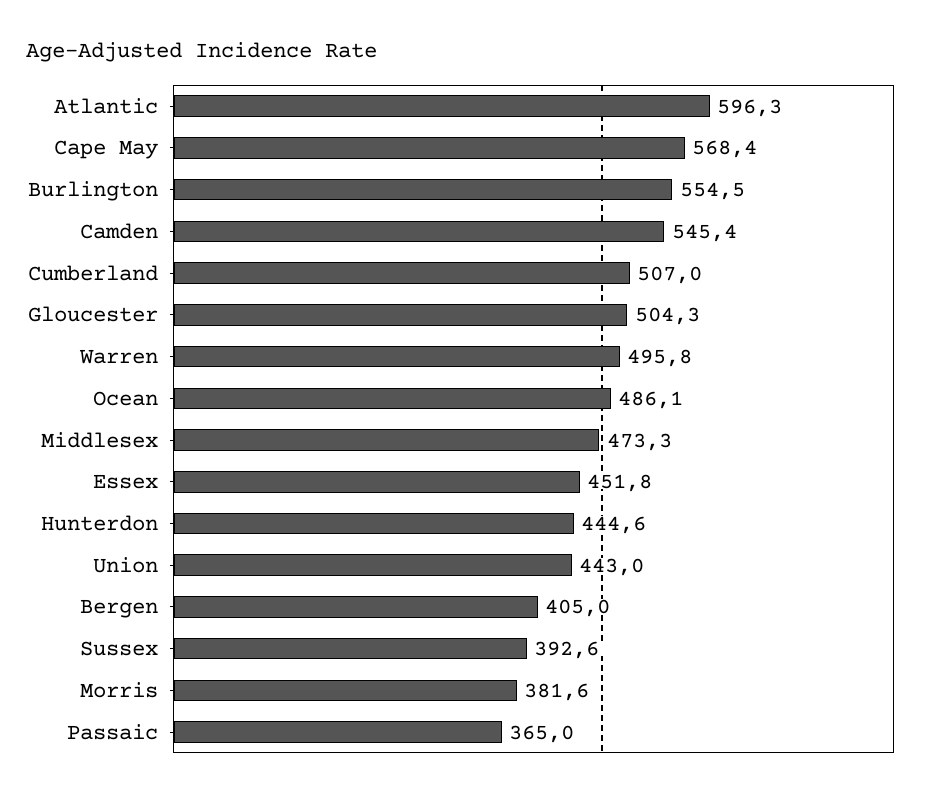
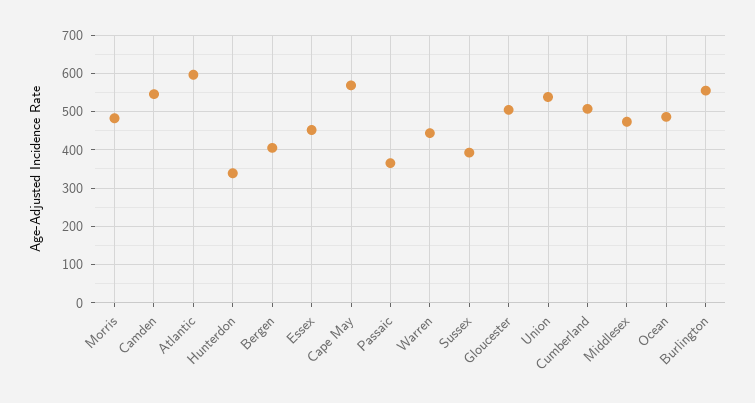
Warren: 495.8 -> 440
Hunterdon: 444.6 -> 340
Union: 443 -> 540
Morris: 381.6 -> 480

